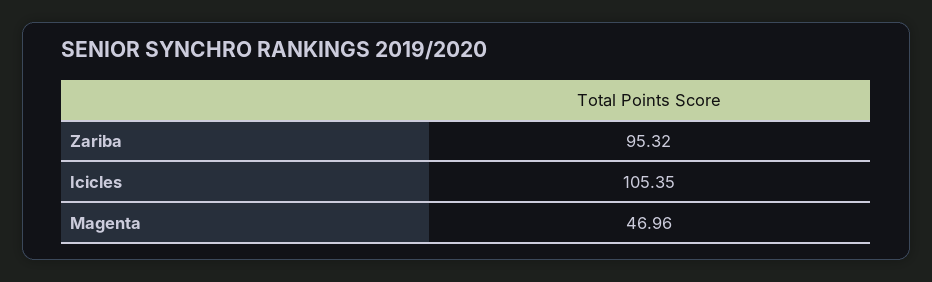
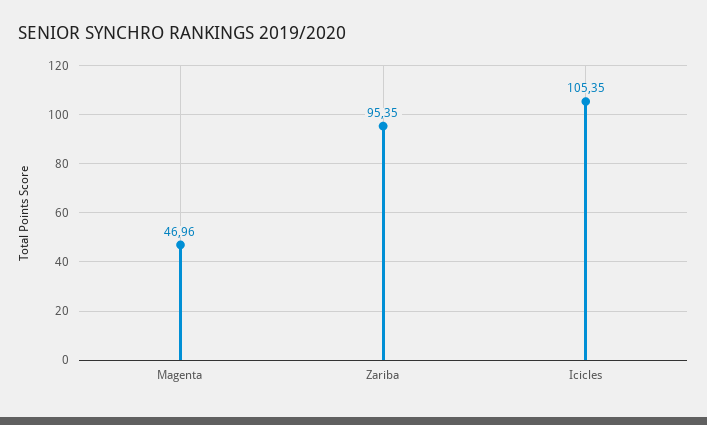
Zariba: 95.32 -> 95.35

